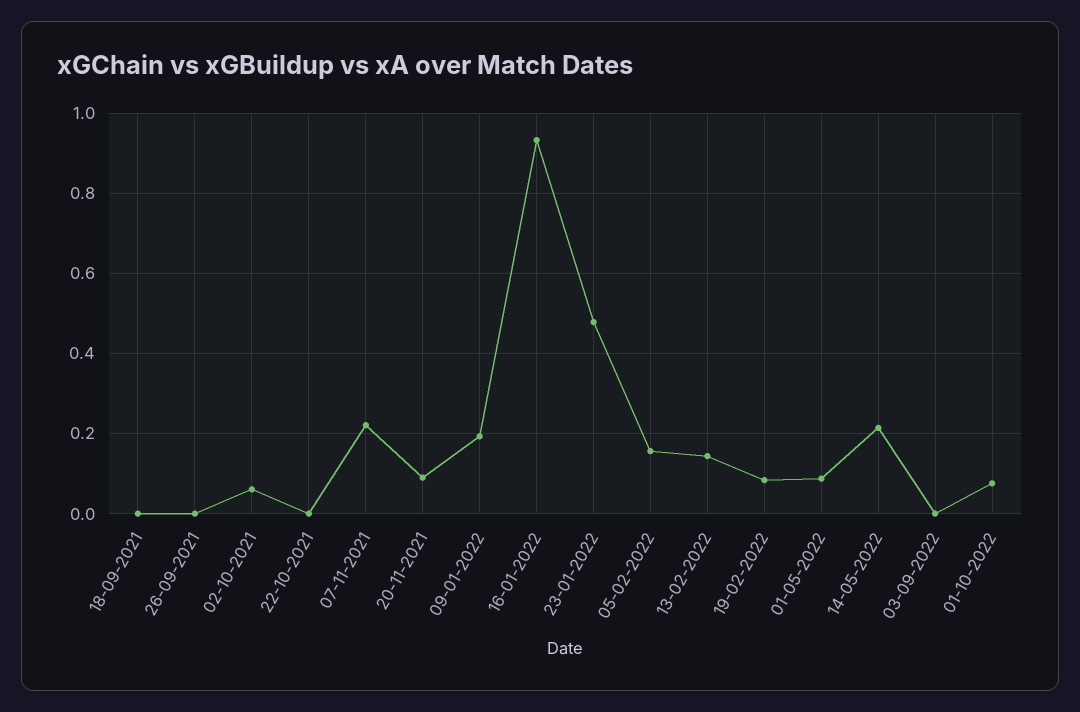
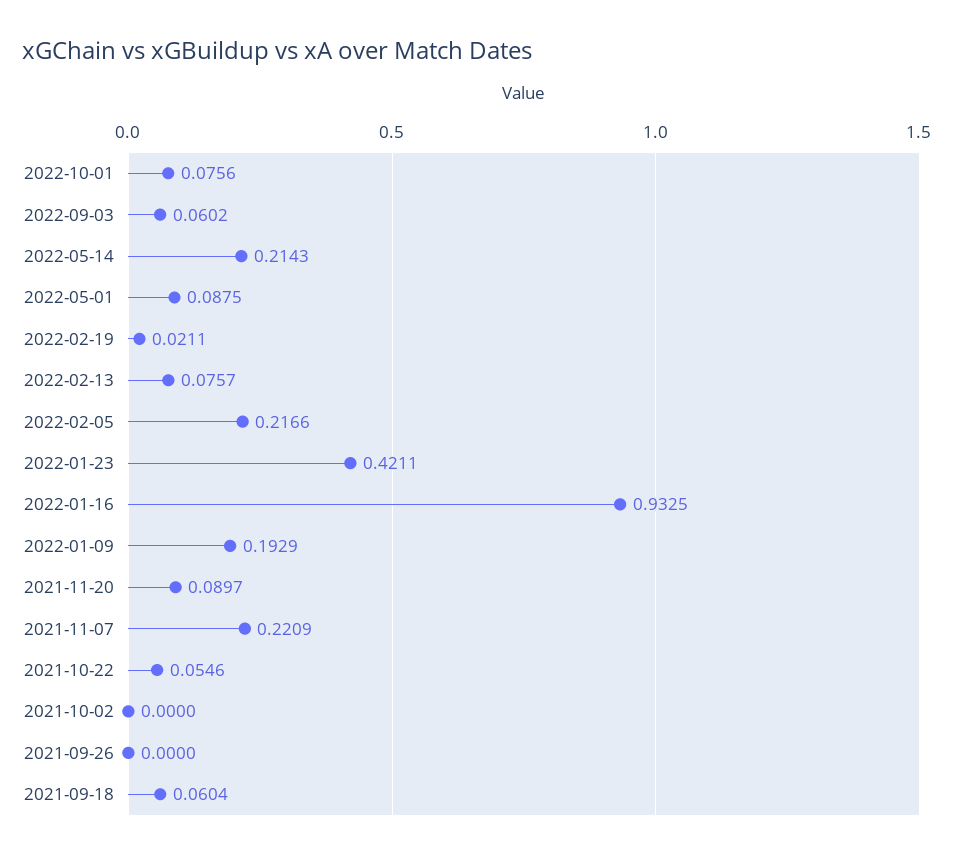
18-09-2021: 0 -> 0.0604
02-10-2021: 0.06 -> 0
22-10-2021: 0 -> 0.0546
23-01-2022: 0.48 -> 0.4211
05-02-2022: 0.16 -> 0.2166
13-02-2022: 0.14 -> 0.0757
19-02-2022: 0.08 -> 0.0211
03-09-2022: 0 -> 0.0602

